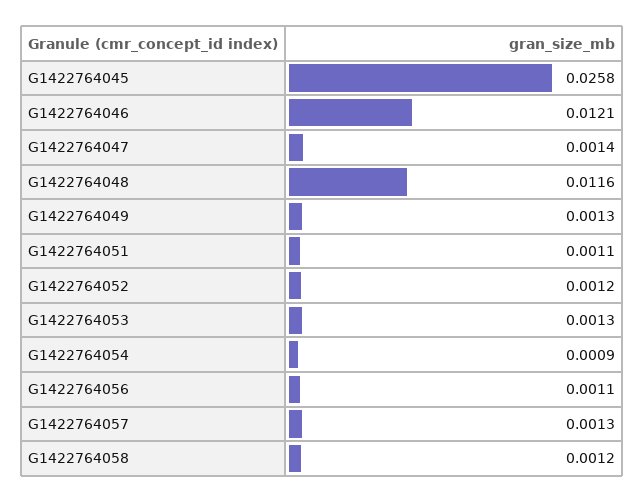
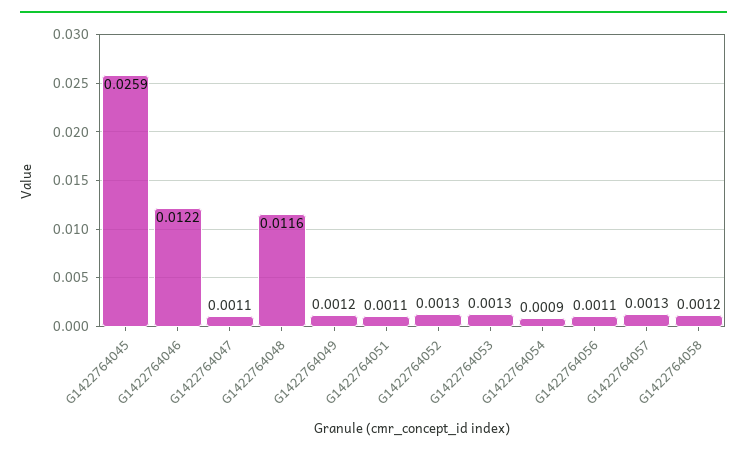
G1422764045: 0.0258 -> 0.0259
G1422764046: 0.0121 -> 0.0122
G1422764047: 0.0014 -> 0.0011
G1422764049: 0.0013 -> 0.0012
G1422764052: 0.0012 -> 0.0013

